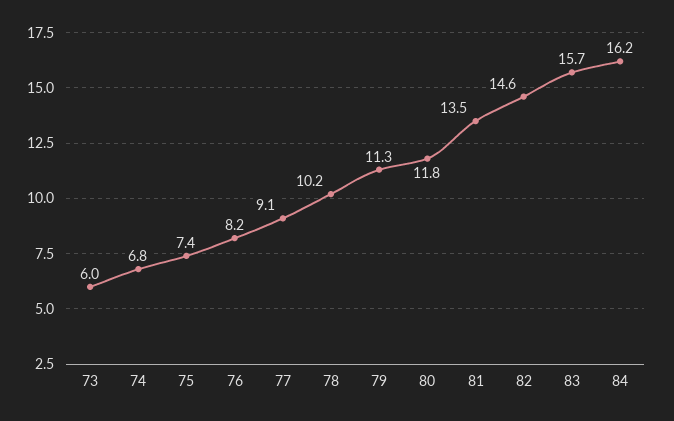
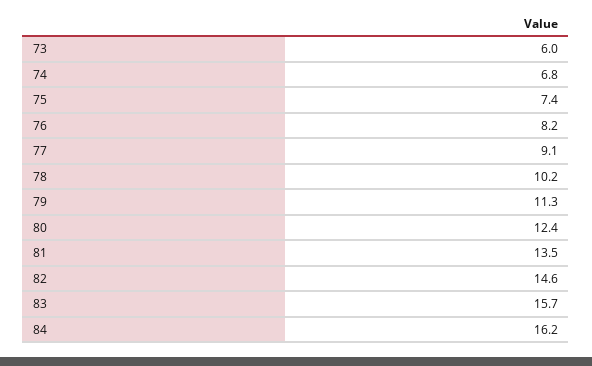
80: 11.8 -> 12.4

